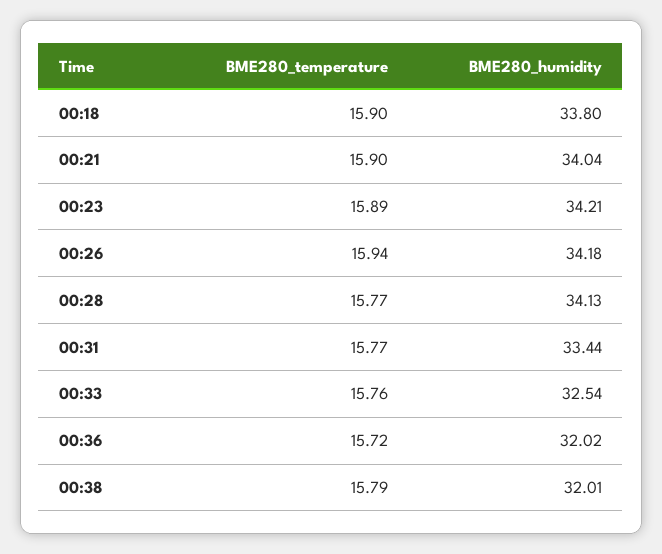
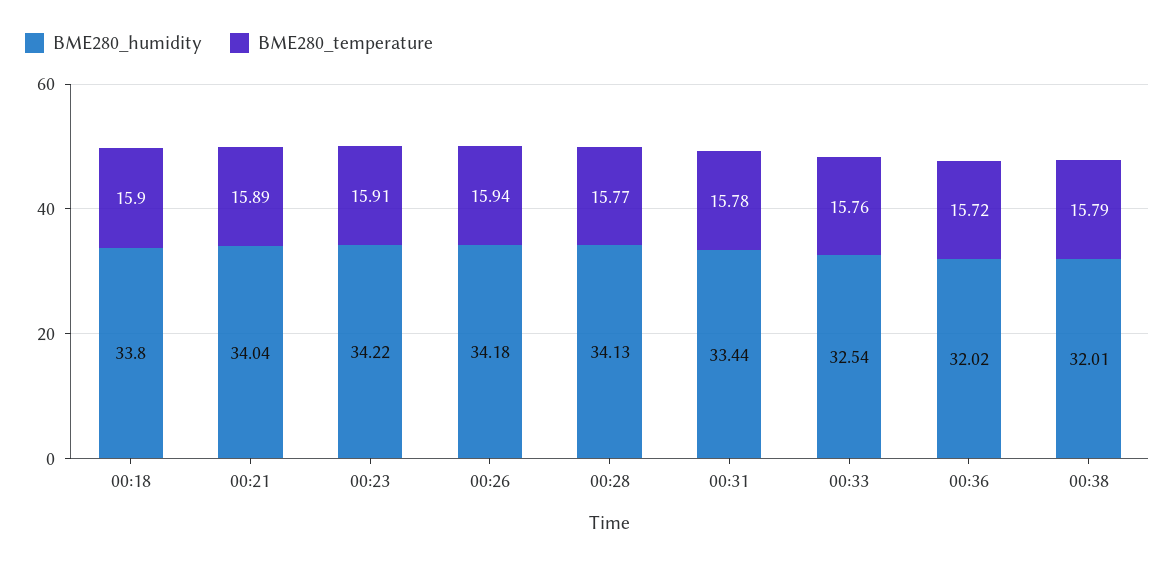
BME280_temperature, 00:21: 15.9 -> 15.89
BME280_temperature, 00:23: 15.89 -> 15.91
BME280_humidity, 00:23: 34.21 -> 34.22
BME280_temperature, 00:31: 15.77 -> 15.78

